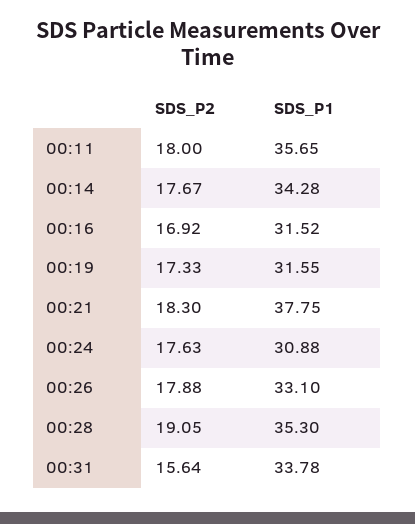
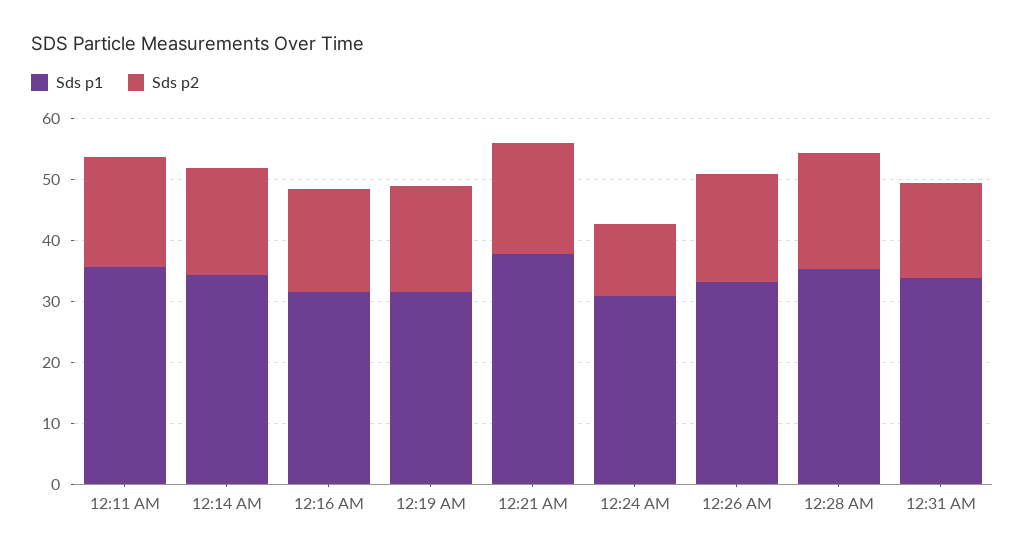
SDS_P2, 00:24: 17.63 -> 12

